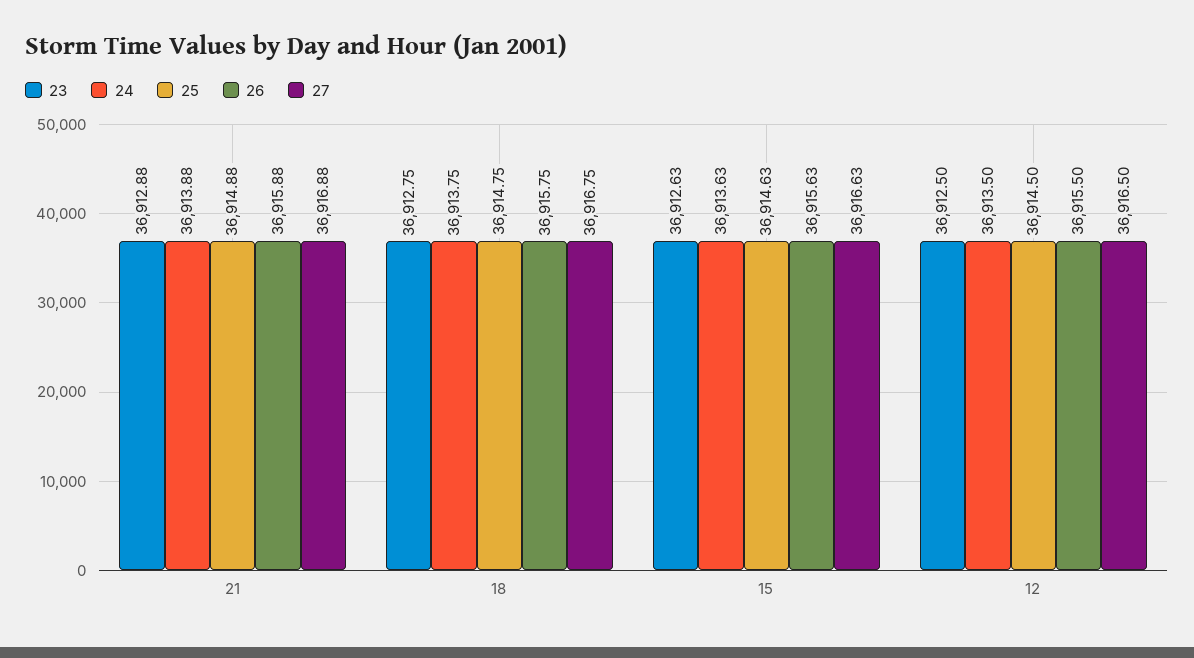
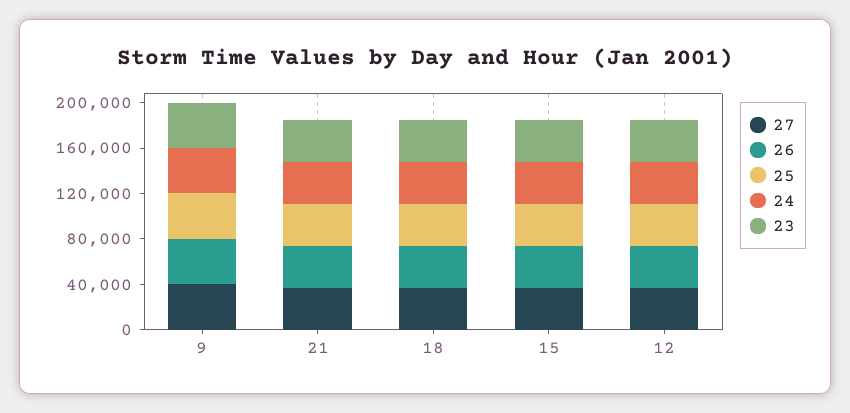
27, 9: none -> 40000
26, 9: none -> 40000
25, 9: none -> 40000
24, 9: none -> 40000
23, 9: none -> 40000

